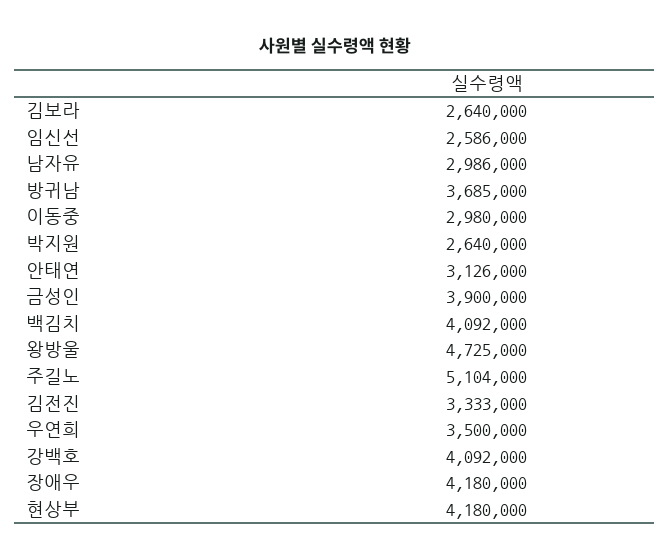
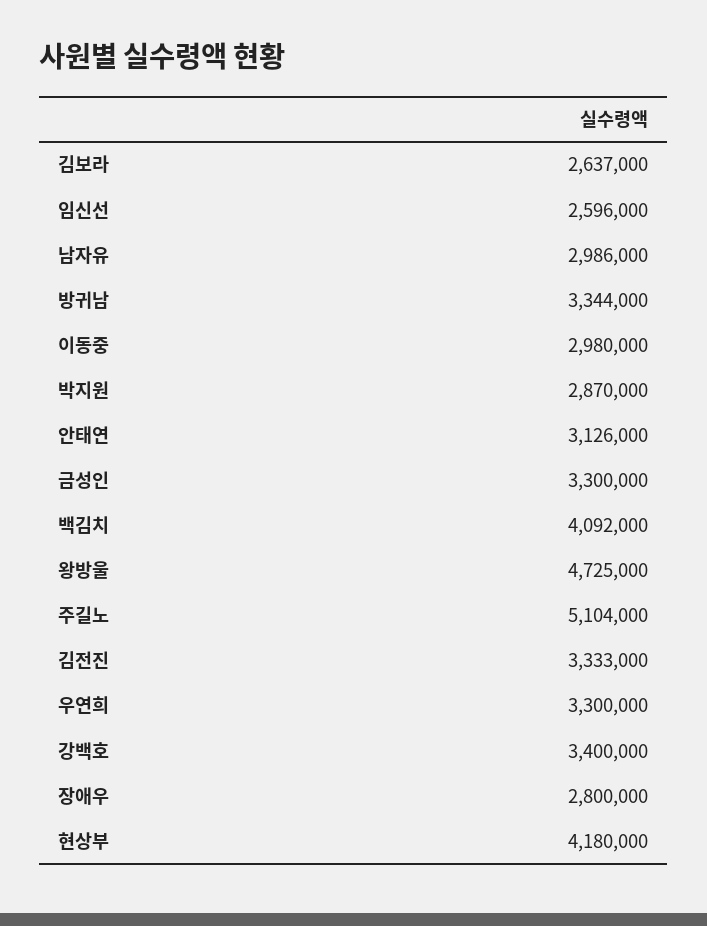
김보라: 2640000 -> 2637000
임신선: 2586000 -> 2596000
방귀남: 3685000 -> 3344000
박지원: 2640000 -> 2870000
금성인: 3900000 -> 3300000
우연희: 3500000 -> 3300000
강백호: 4092000 -> 3400000
장애우: 4180000 -> 2800000

